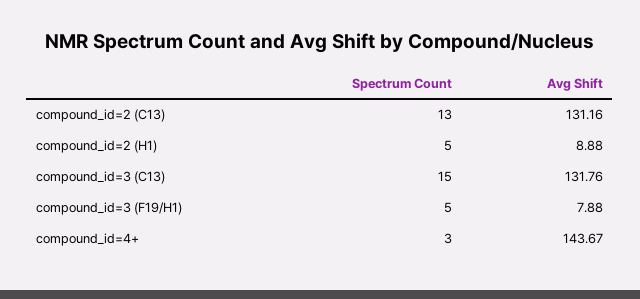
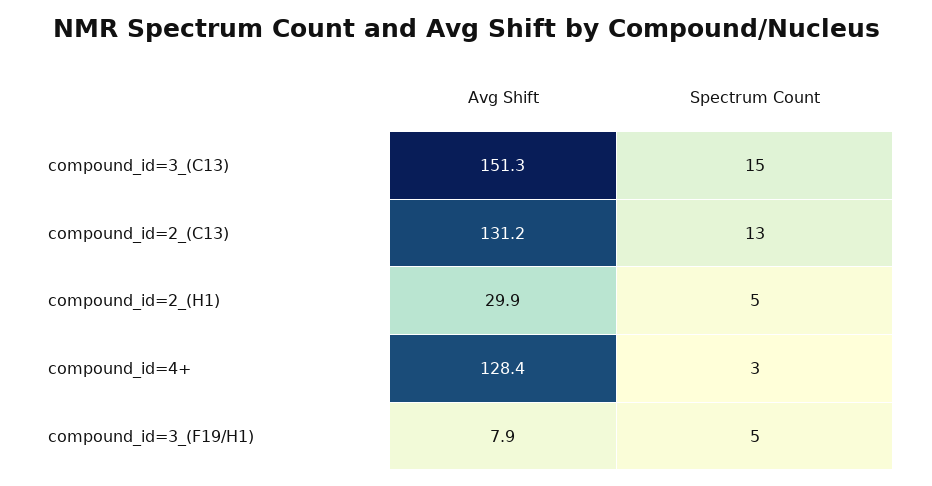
Avg Shift, compound_id=2 (H1): 8.88 -> 29.9
Avg Shift, compound_id=3 (C13): 131.76 -> 151.3
Avg Shift, compound_id=4+: 143.67 -> 128.4

